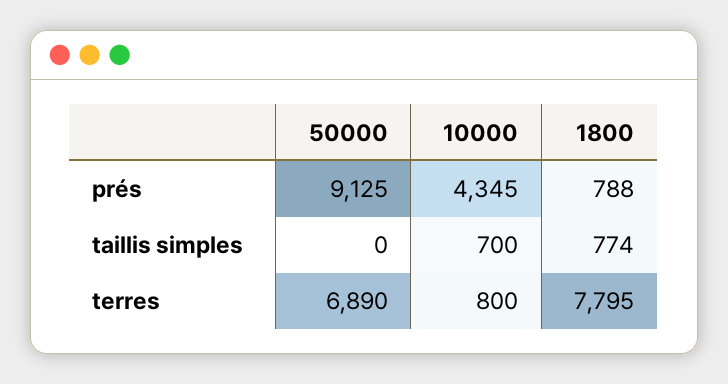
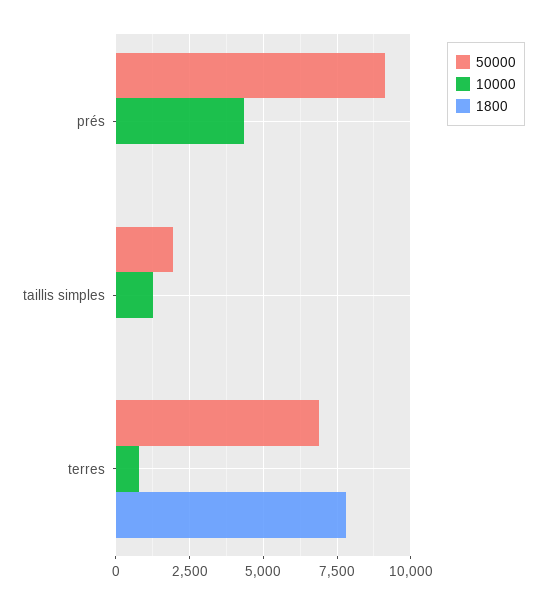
1800, prés: 788 -> 0
50000, taillis simples: 0 -> 2000
10000, taillis simples: 700 -> 1250
1800, taillis simples: 774 -> 0

